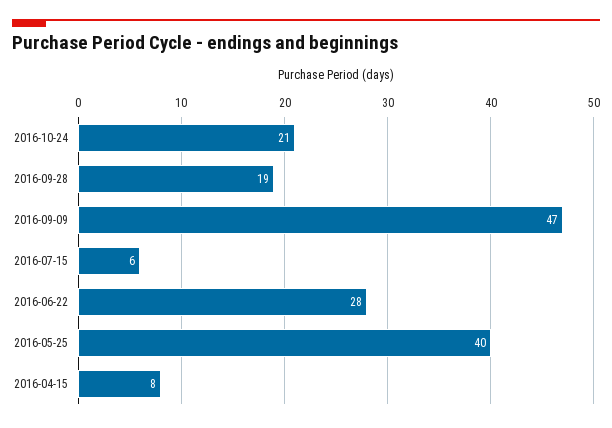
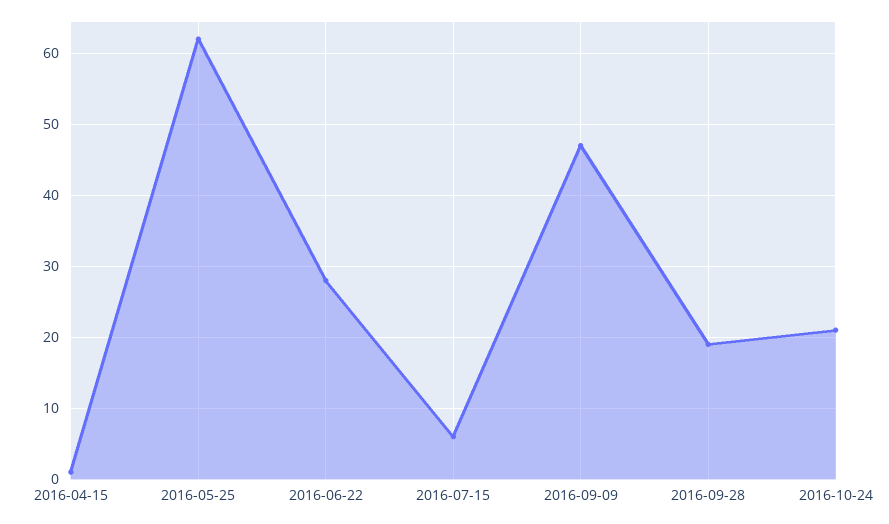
2016-05-25: 40 -> 62
2016-04-15: 8 -> 1

